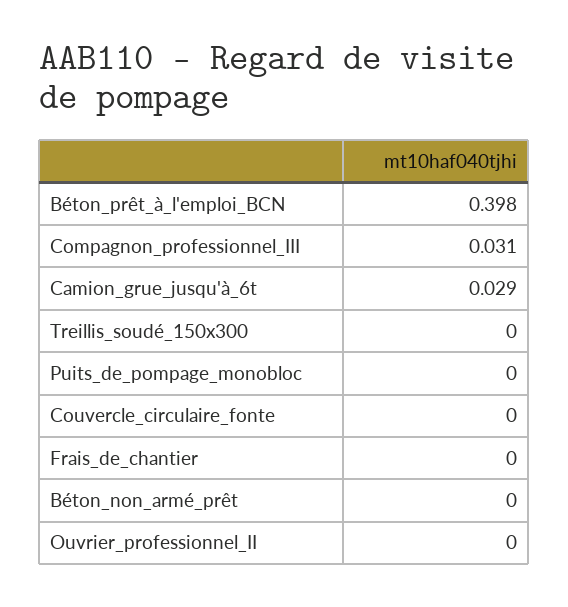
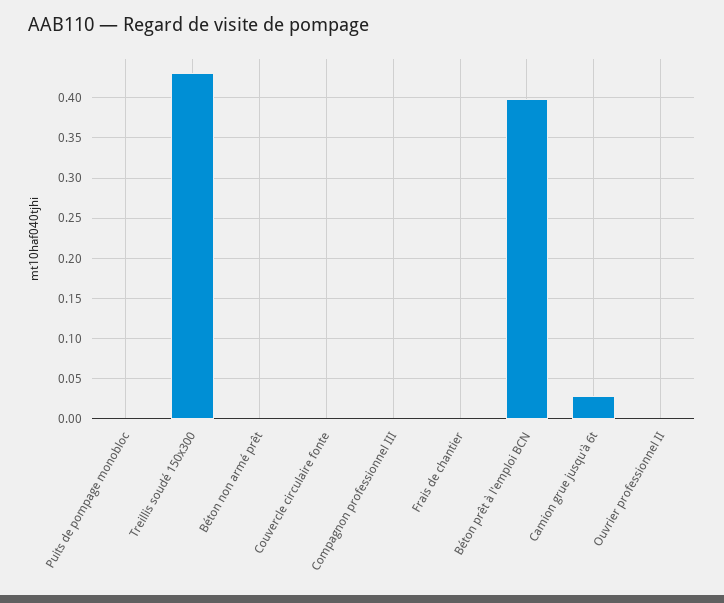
Compagnon_professionnel_III: 0.031 -> 0
Treillis_soudé_150x300: 0 -> 0.43

